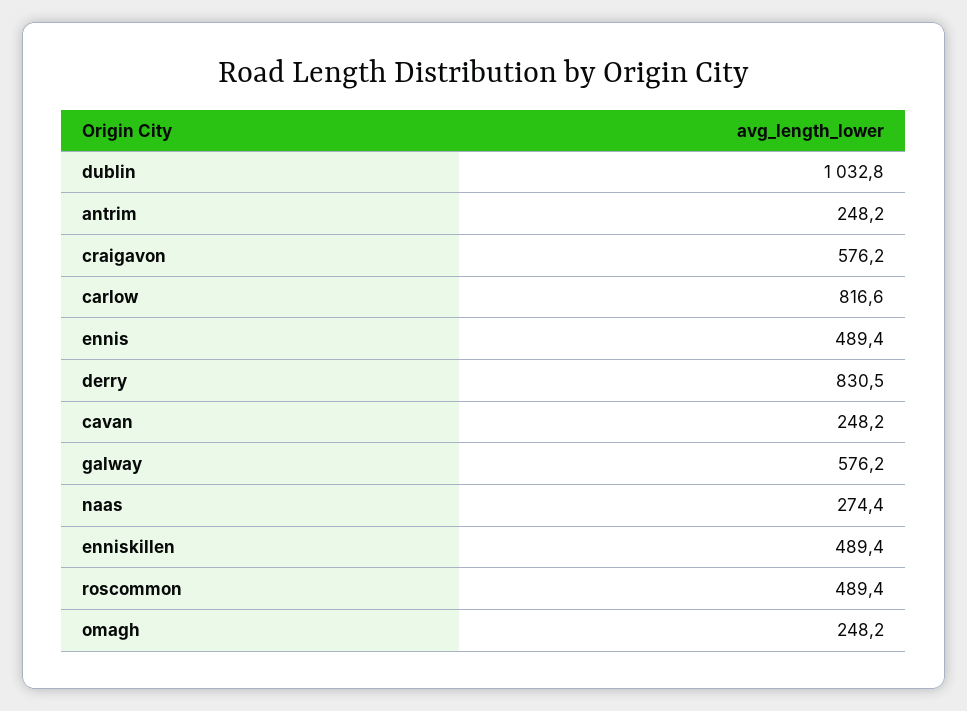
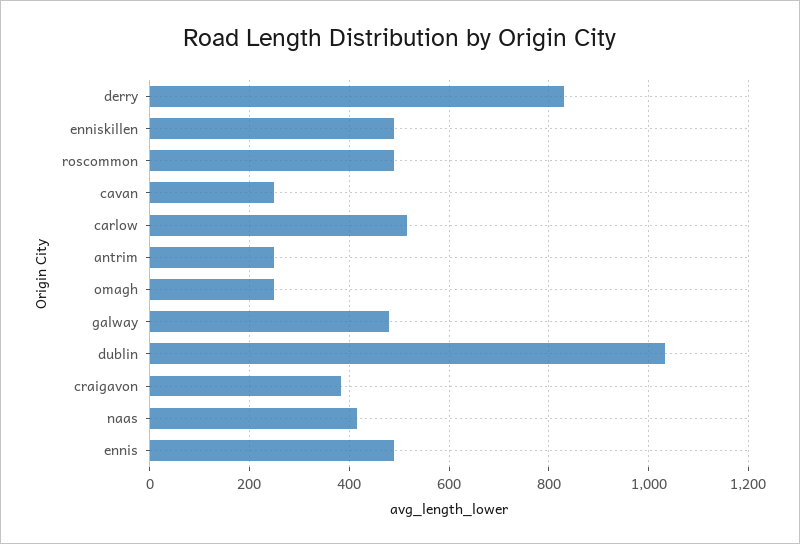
craigavon: 576.2 -> 380
carlow: 816.6 -> 520
galway: 576.2 -> 480
naas: 274.4 -> 420

